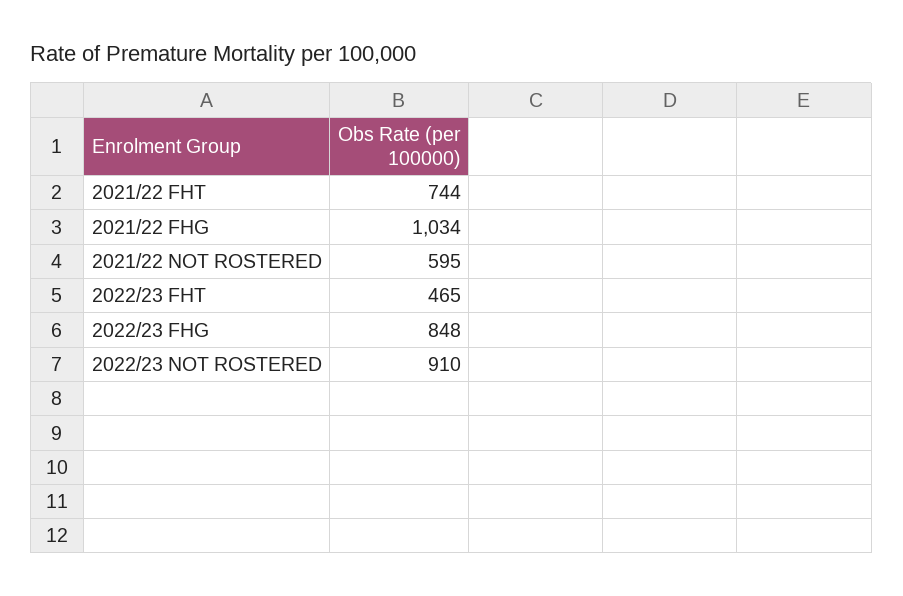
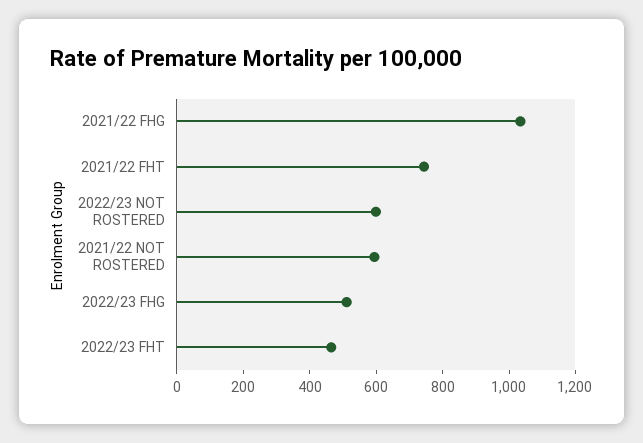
2022/23 FHG: 848 -> 500
2022/23 NOT ROSTERED: 910 -> 600

